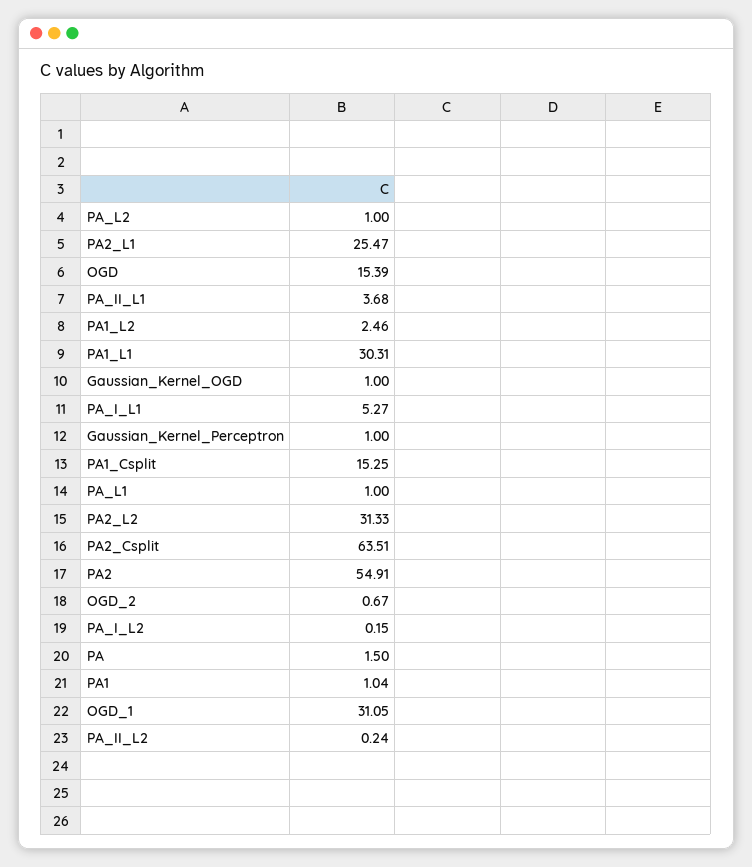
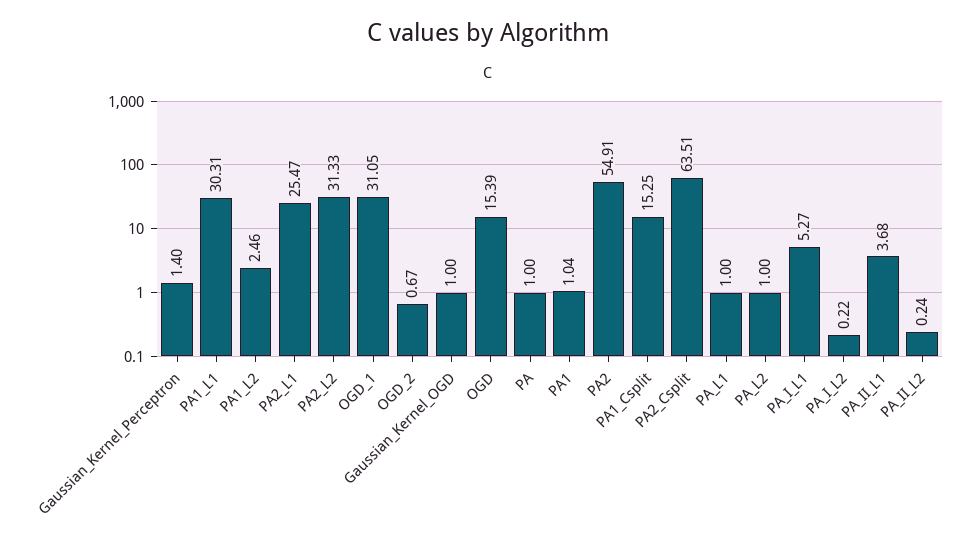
Gaussian_Kernel_Perceptron: 1 -> 1.4
PA_I_L2: 0.15 -> 0.22
PA: 1.5 -> 1

